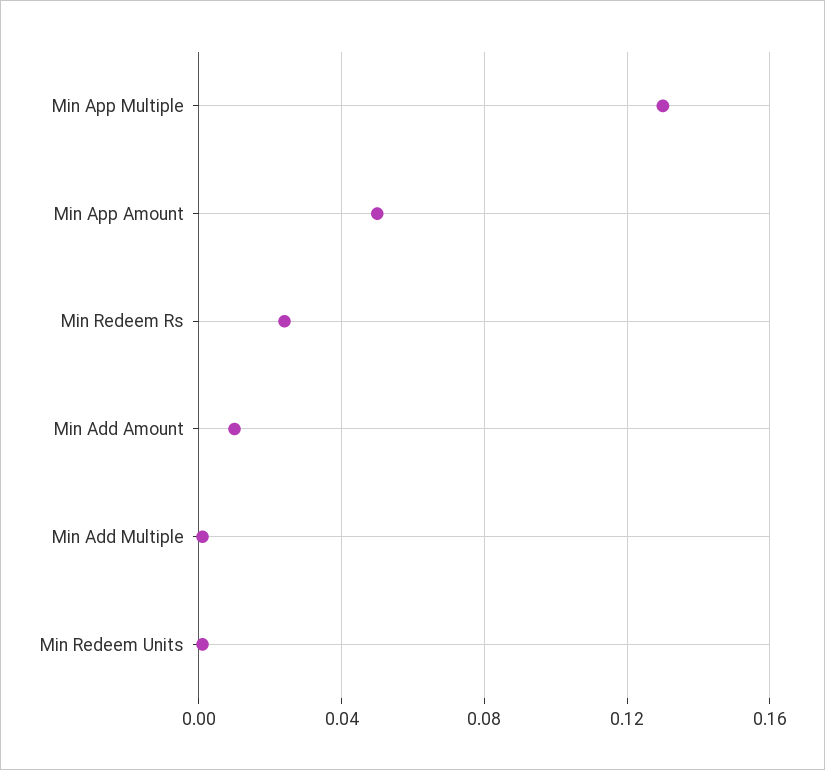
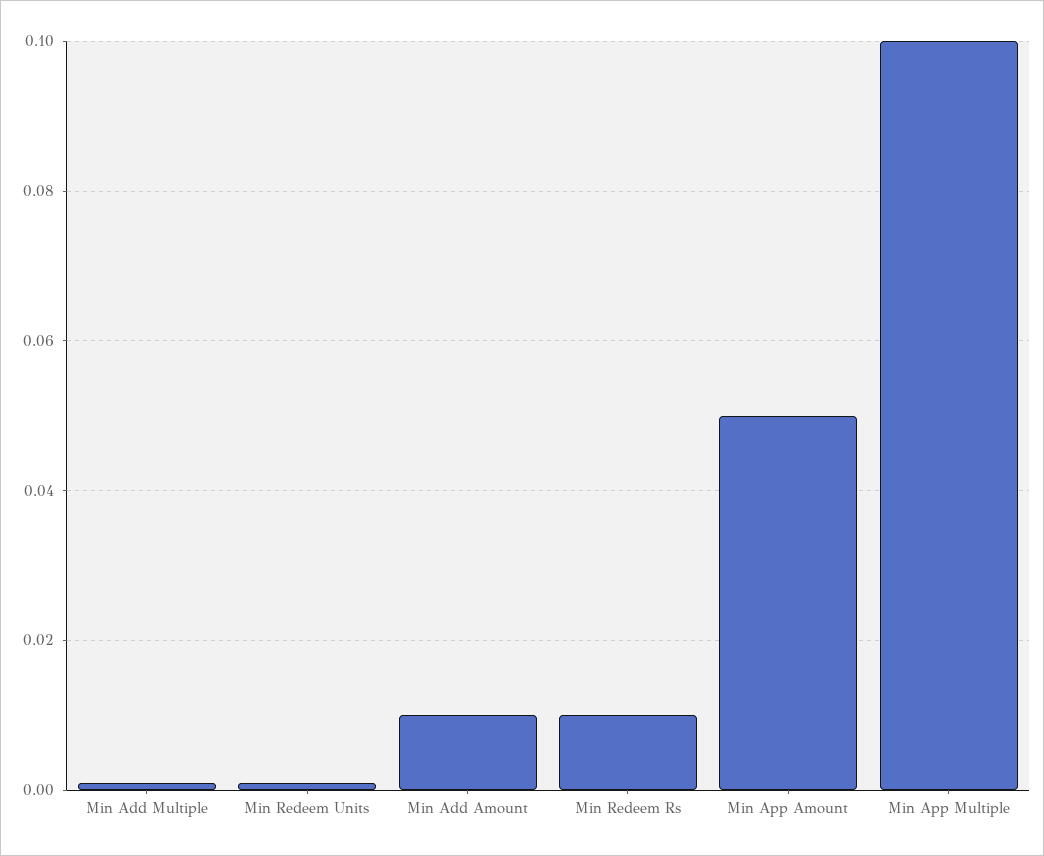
Min App Multiple: 0.13 -> 0.1
Min Redeem Rs: 0.025 -> 0.01

